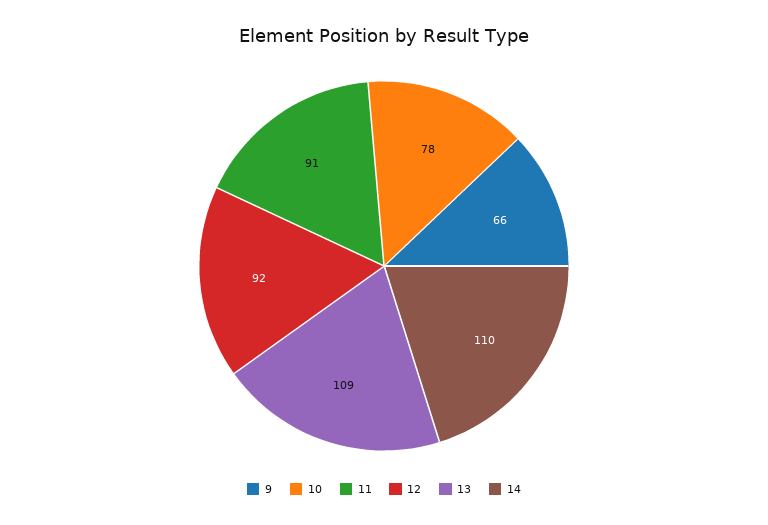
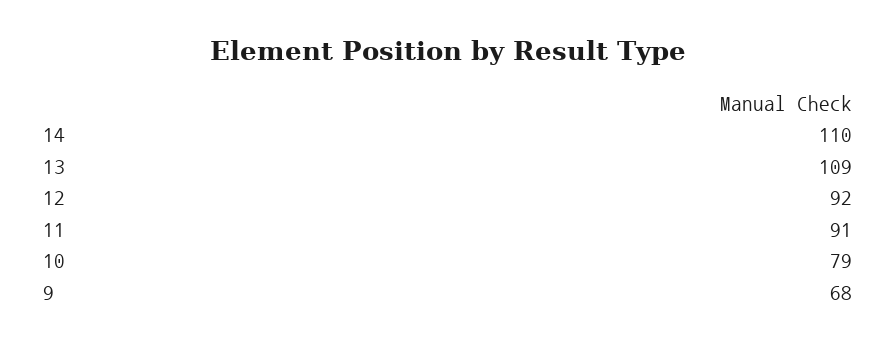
9: 66 -> 68
10: 78 -> 79

